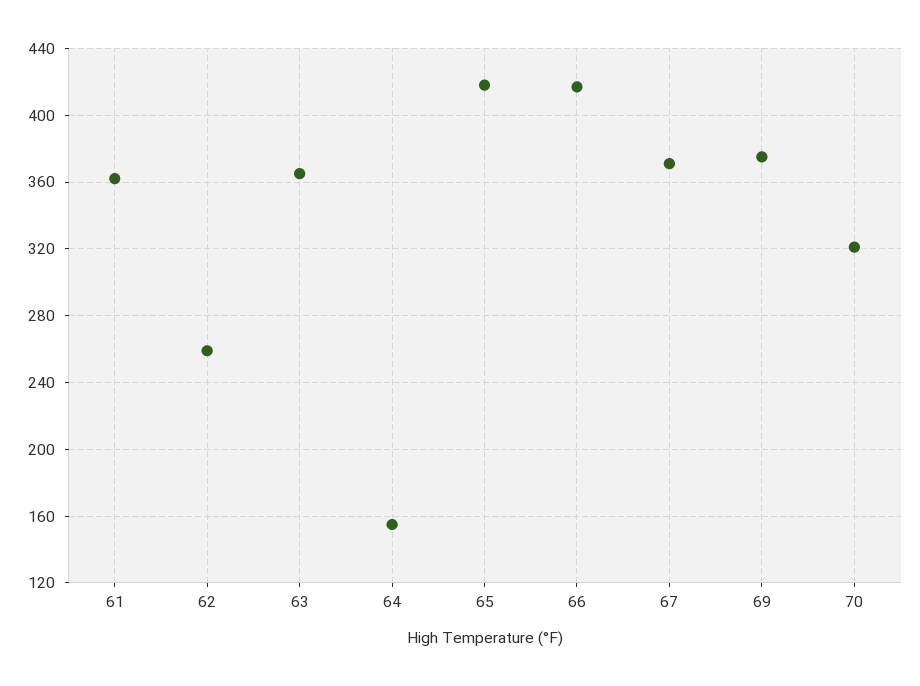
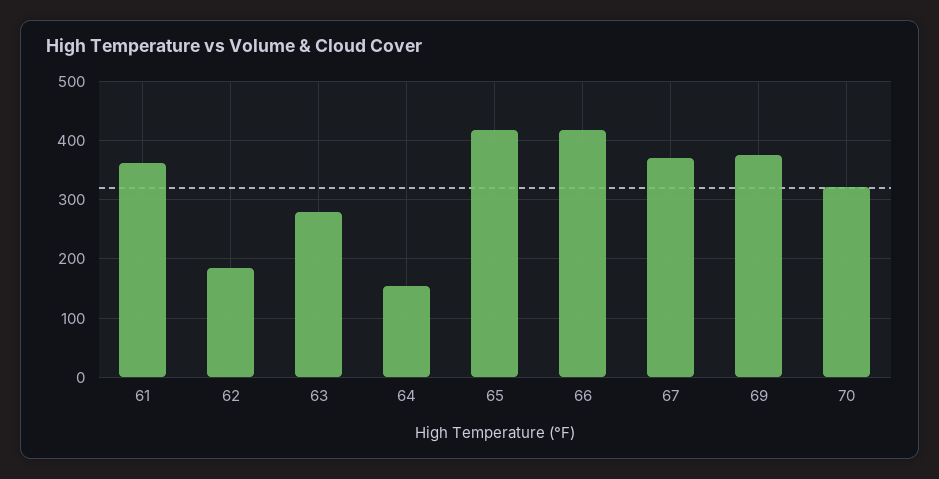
62: 260 -> 180
63: 365 -> 280

